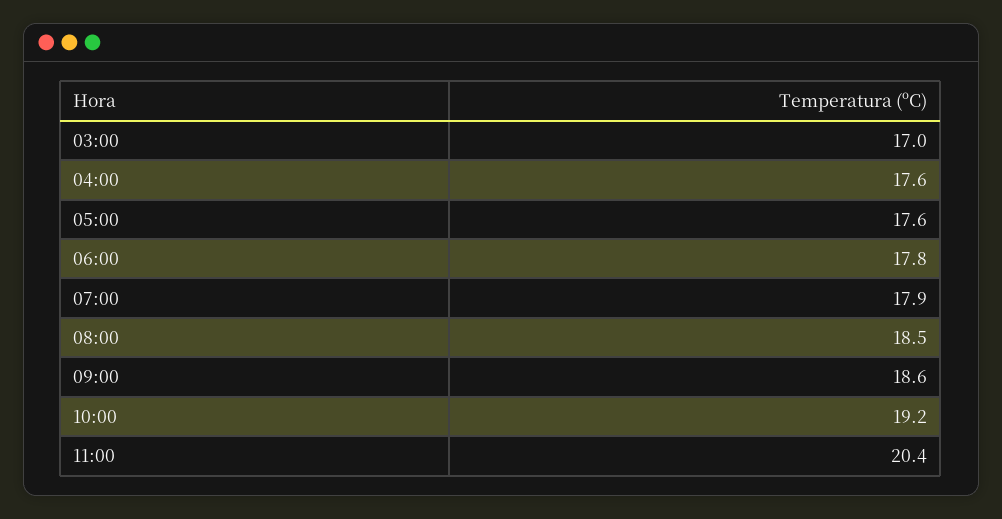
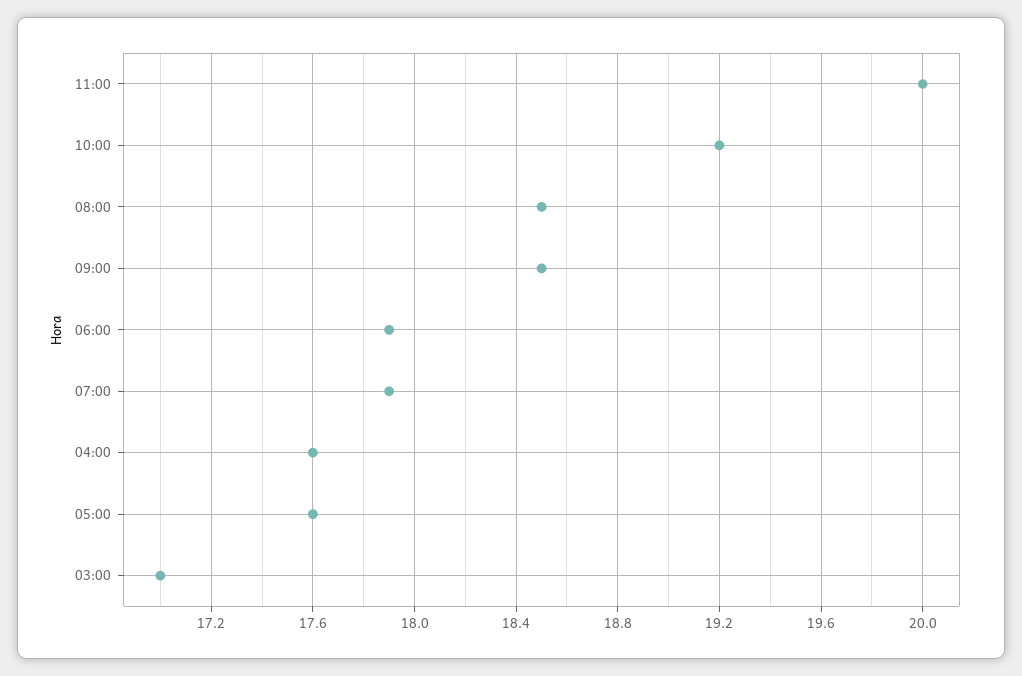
06:00: 17.8 -> 17.9
09:00: 18.6 -> 18.5
11:00: 20.4 -> 20

